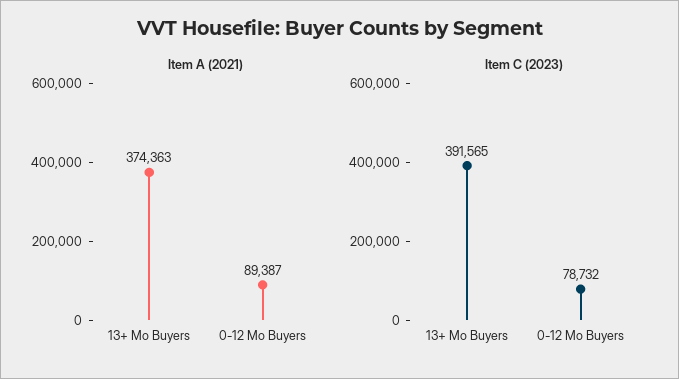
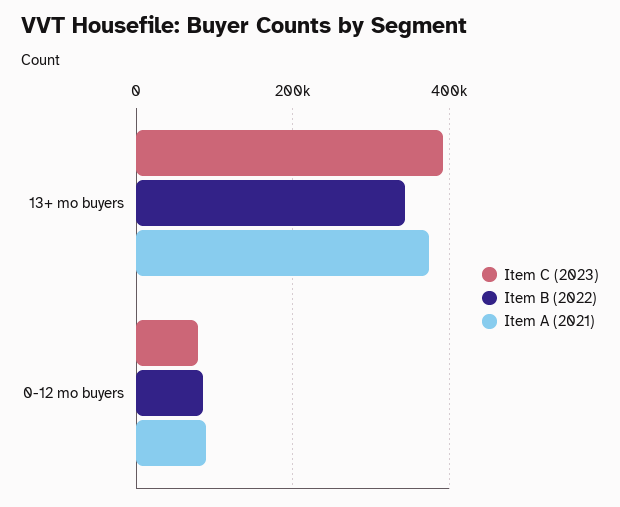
Item B (2022), 13+ Mo Buyers: none -> 340000
Item B (2022), 0-12 Mo Buyers: none -> 80000

